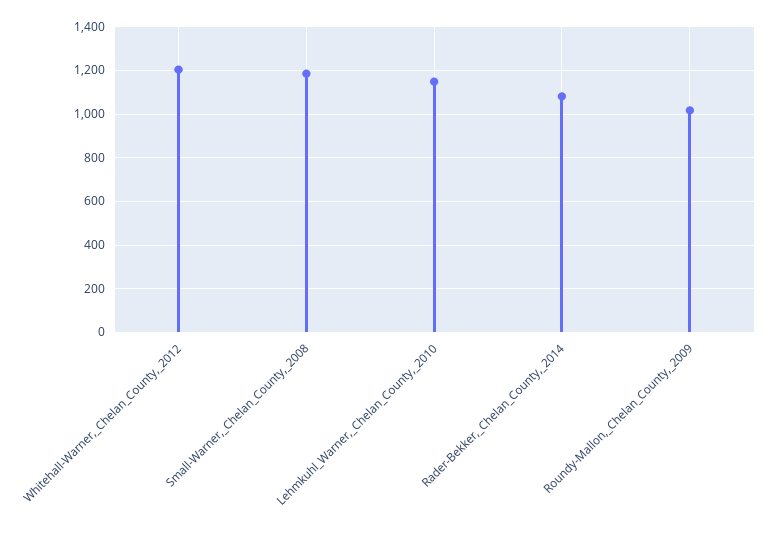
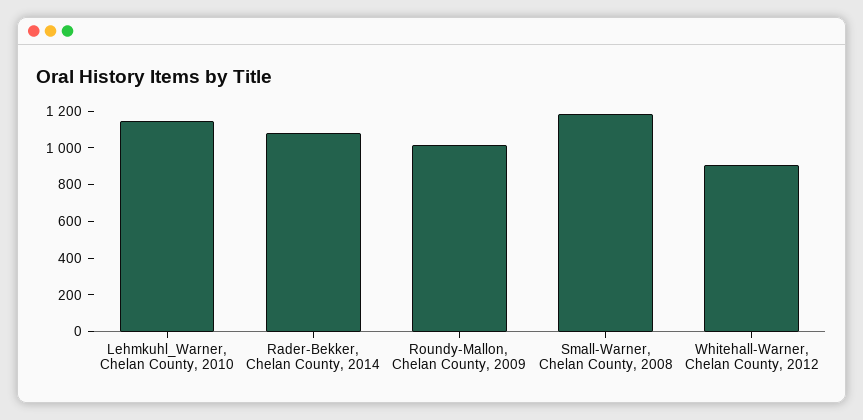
Whitehall-Warner,_Chelan_County,_2012: 1200 -> 900

